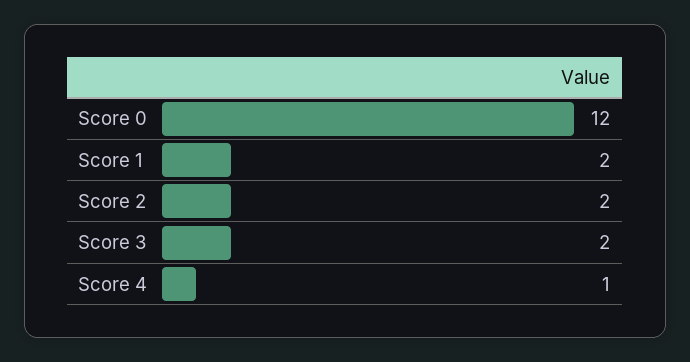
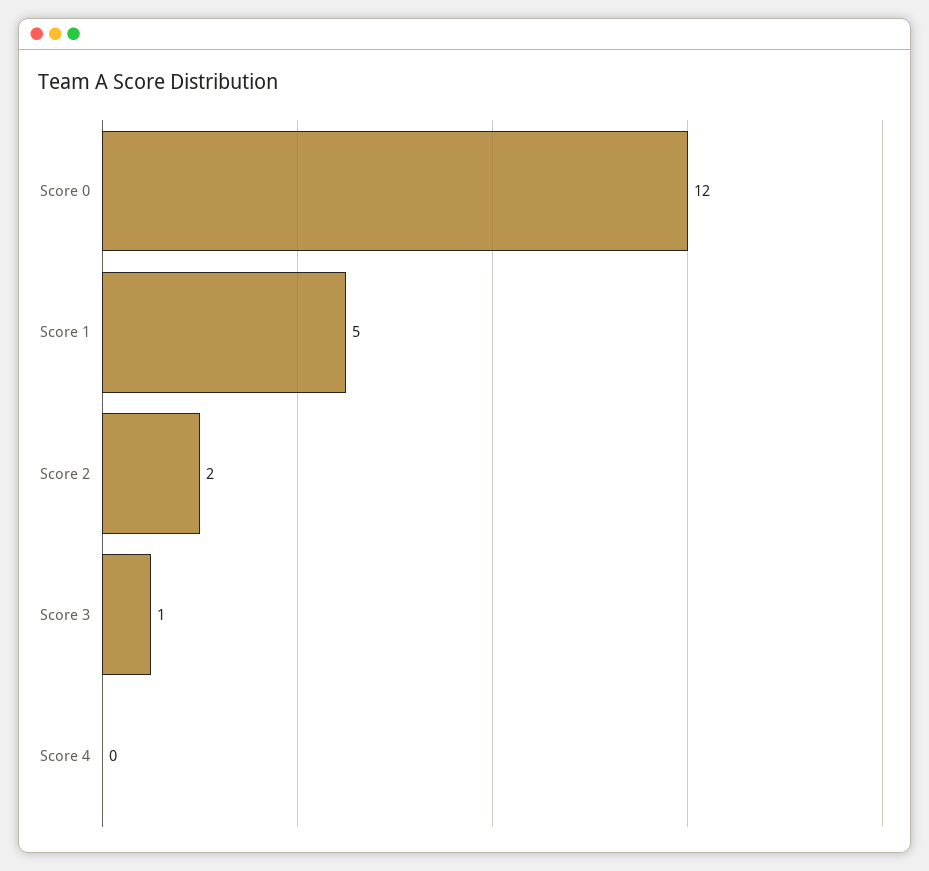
Score 1: 2 -> 5
Score 3: 2 -> 1
Score 4: 1 -> 0

